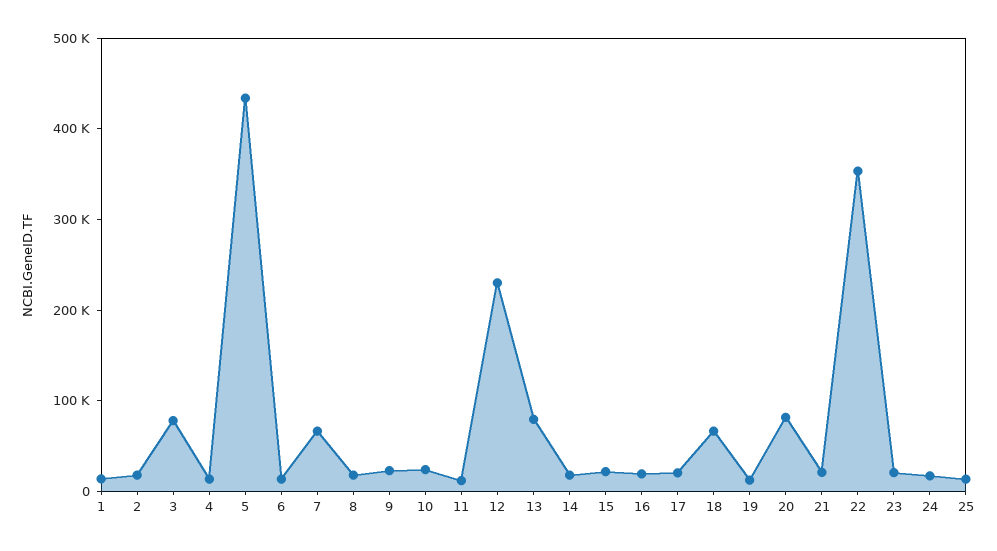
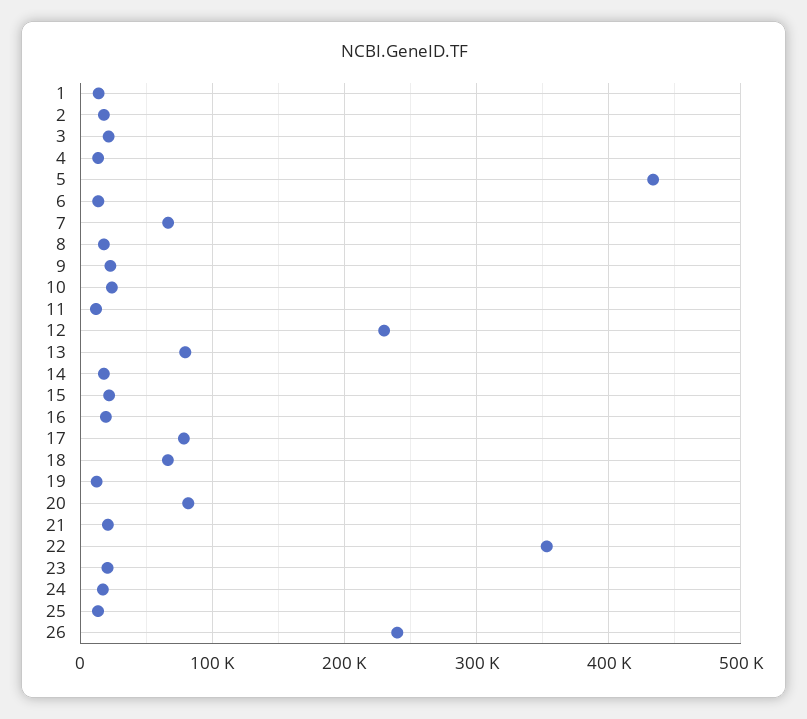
3: 80000 -> 20000
17: 20000 -> 80000
26: none -> 240000

